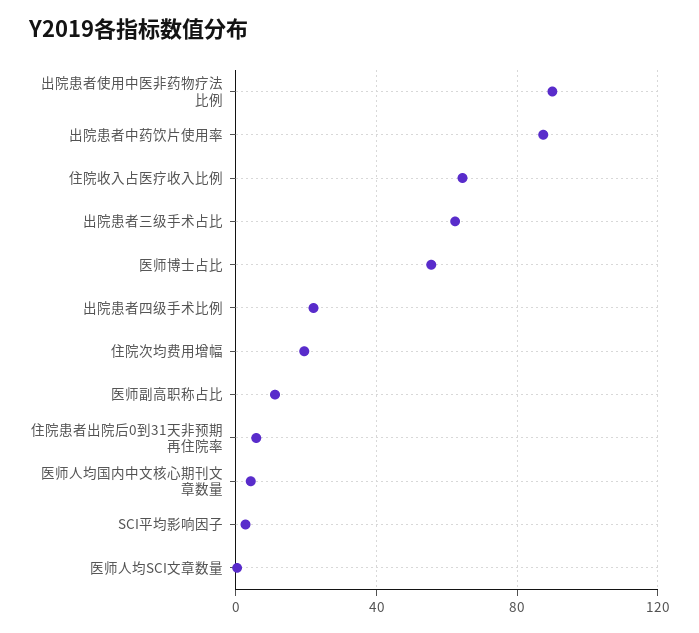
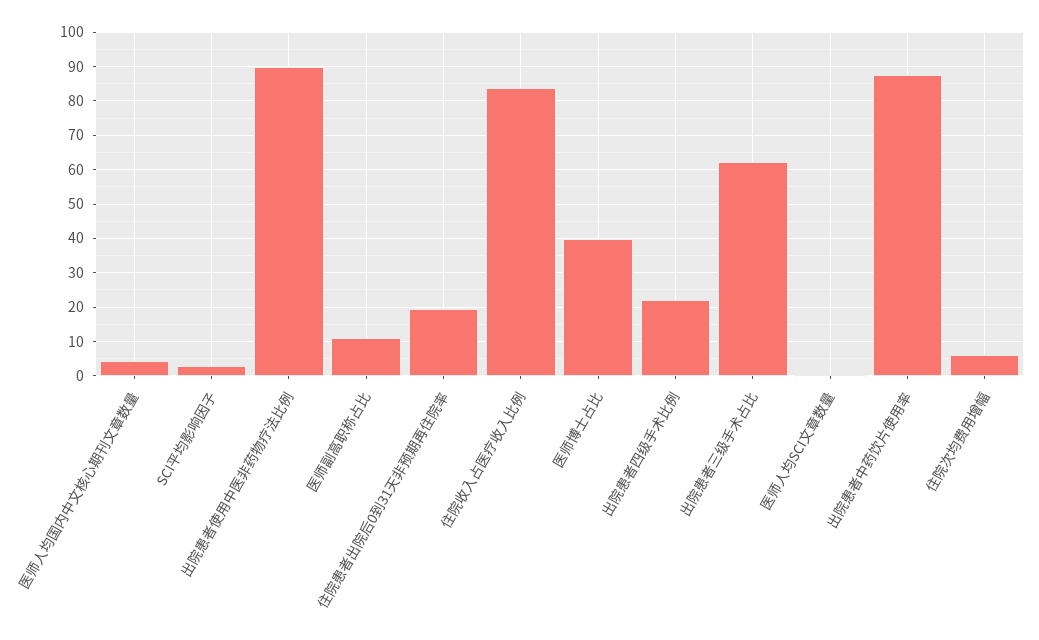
住院收入占医疗收入比例: 65 -> 84
医师博士占比: 55 -> 40
住院次均费用增幅: 20 -> 6
住院患者出院后0到31天非预期再住院率: 5 -> 20

